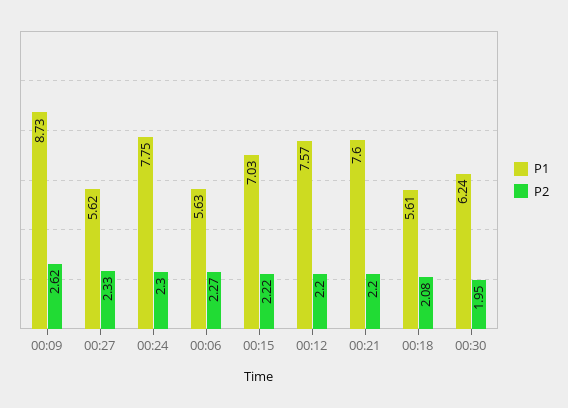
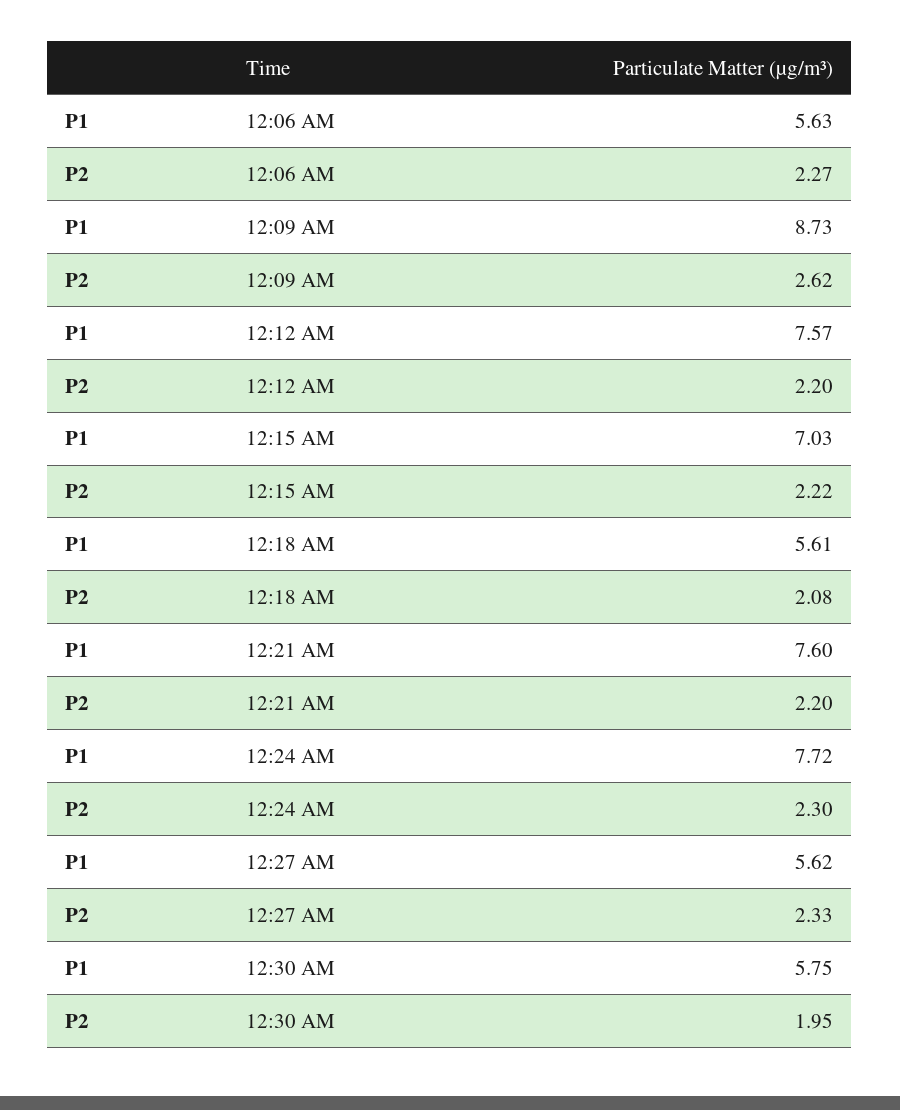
P1, 00:24: 7.75 -> 7.72
P1, 00:30: 6.24 -> 5.75

